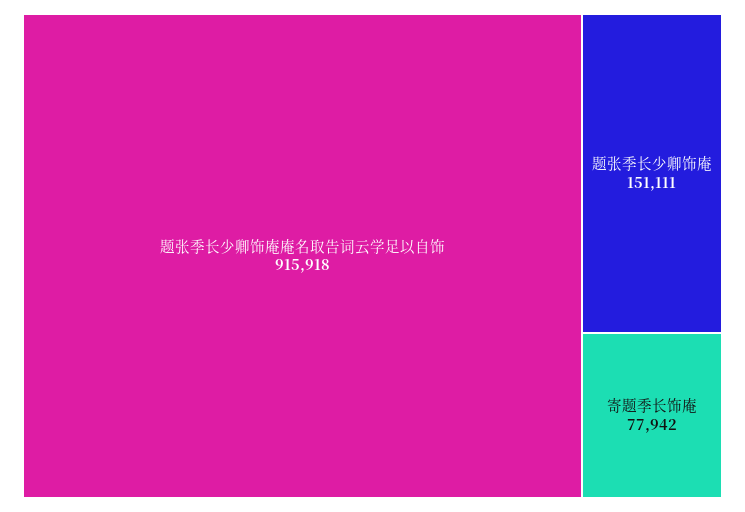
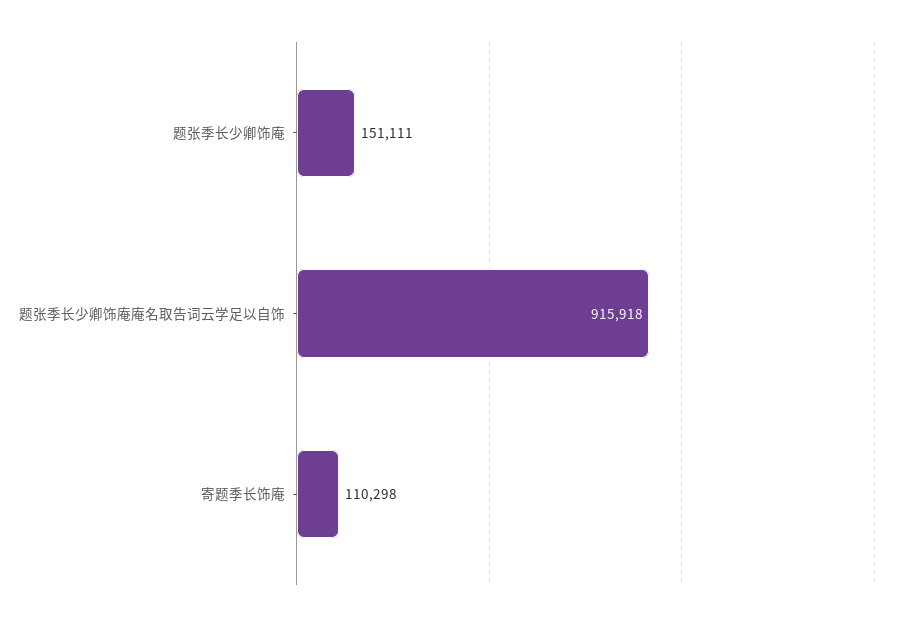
寄题季长饰庵: 77942 -> 110298

